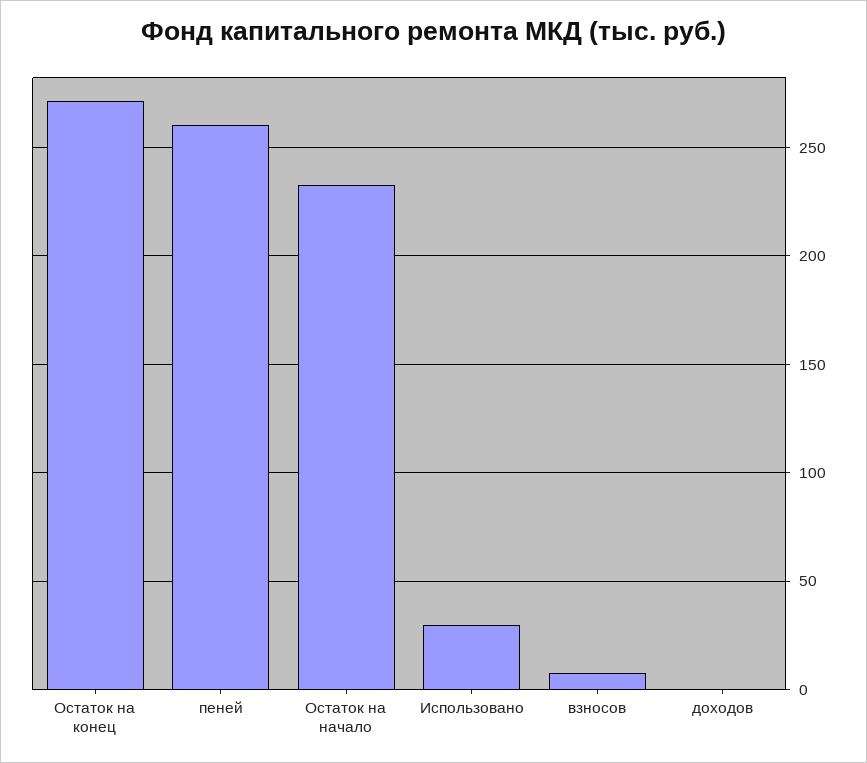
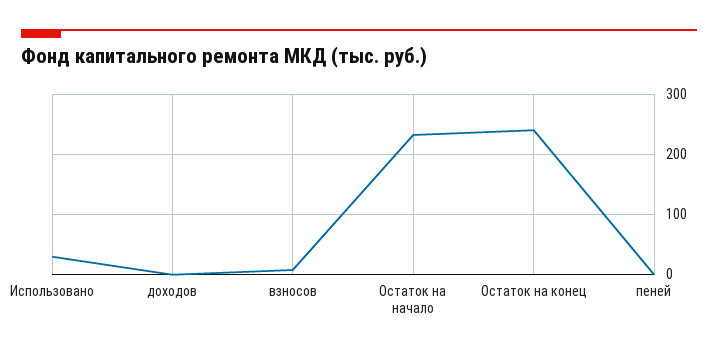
Остаток на конец: 270 -> 240
пеней: 260 -> 0

